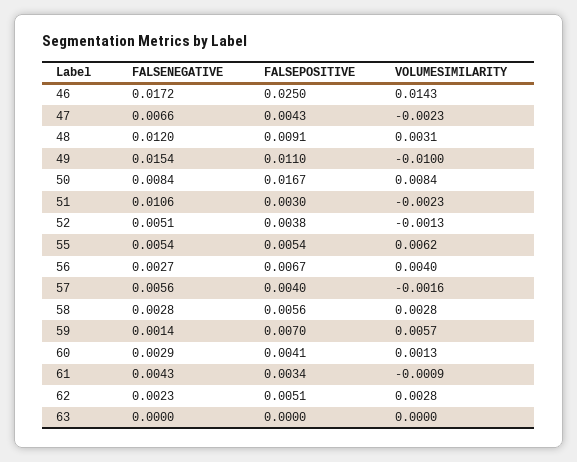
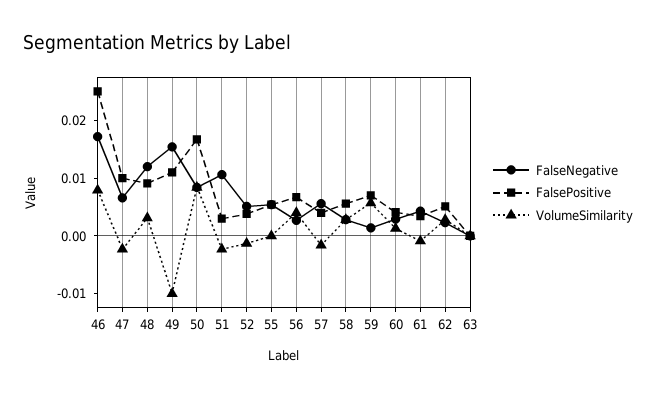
VOLUMESIMILARITY, 46: 0.0143 -> 0.008
FALSEPOSITIVE, 47: 0.0043 -> 0.01
VOLUMESIMILARITY, 55: 0.0062 -> 0

